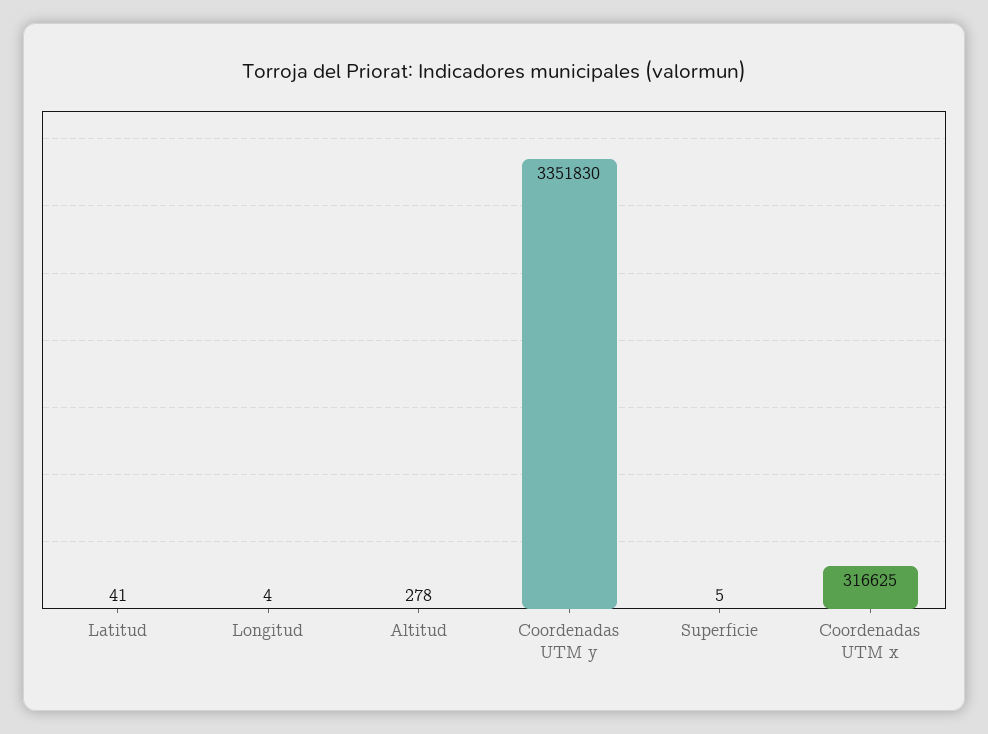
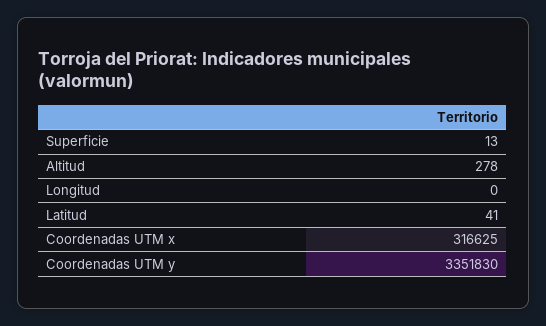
Longitud: 4 -> 0
Superficie: 5 -> 13

